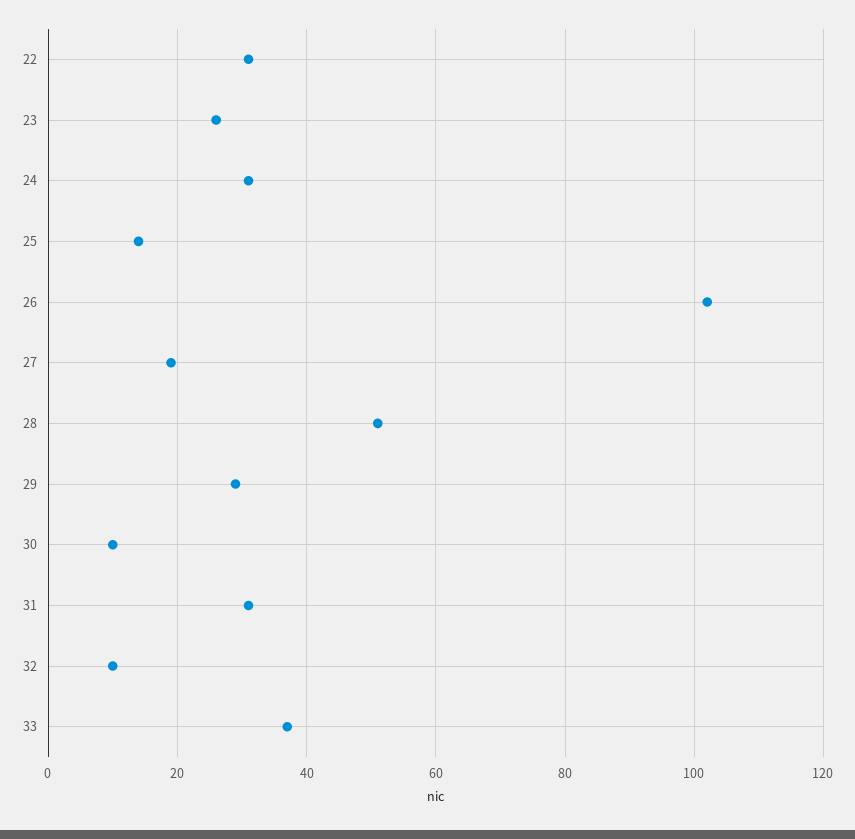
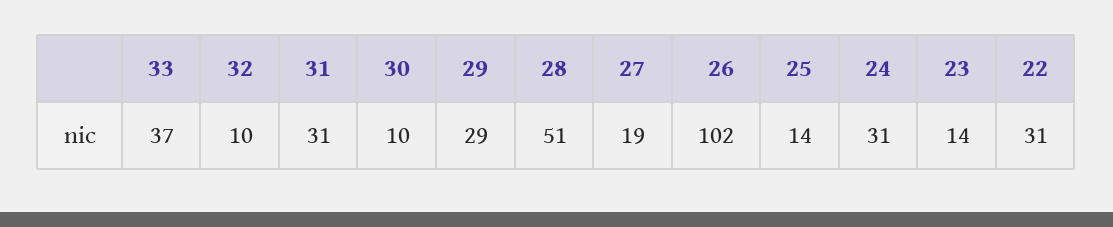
23: 25 -> 14

